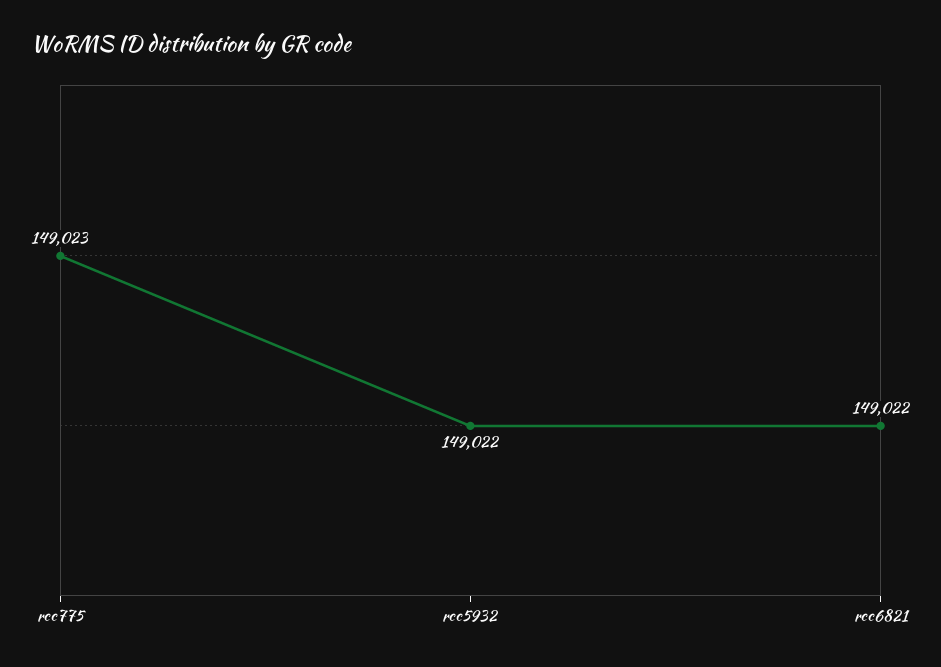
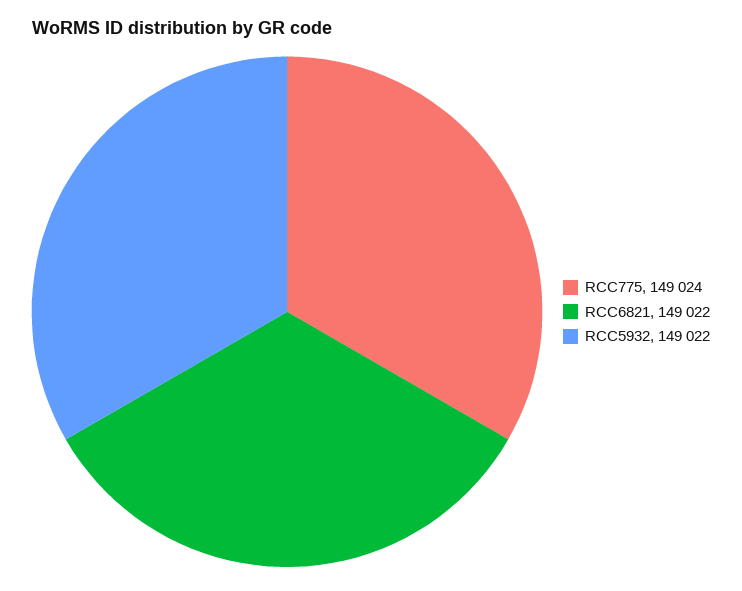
rcc775: 149023 -> 149024

